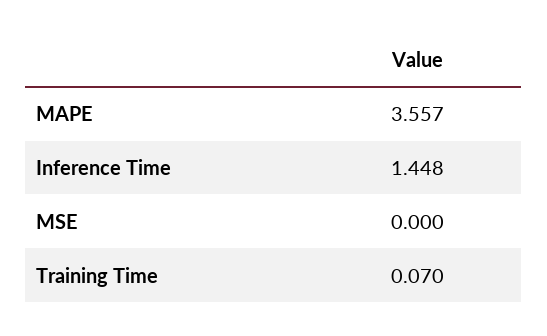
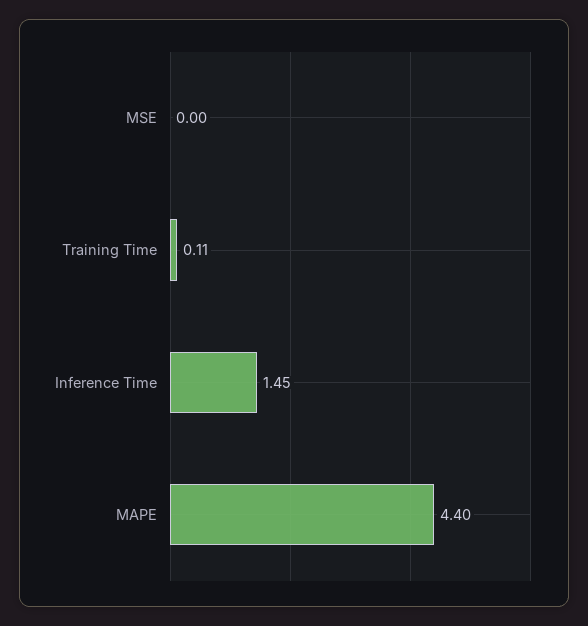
MAPE: 3.557 -> 4.4
Training Time: 0.07 -> 0.11

